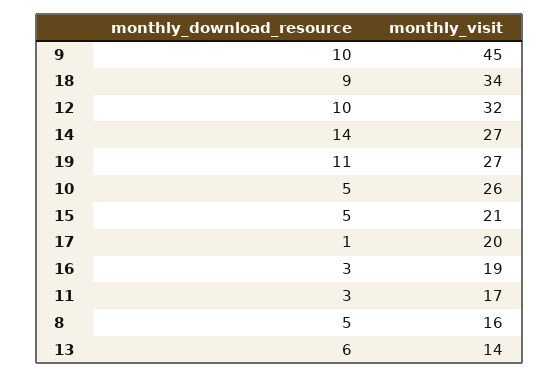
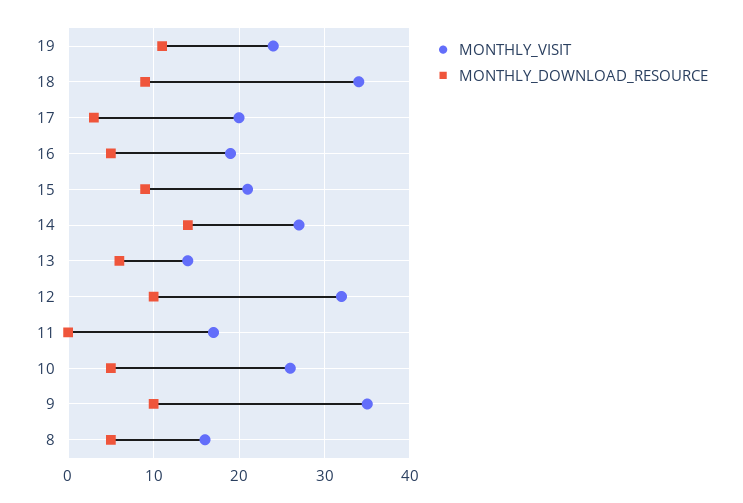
monthly_visit, 9: 45 -> 35
monthly_visit, 19: 27 -> 24
monthly_download_resource, 15: 5 -> 9
monthly_download_resource, 17: 1 -> 3
monthly_download_resource, 16: 3 -> 5
monthly_download_resource, 11: 3 -> 0

